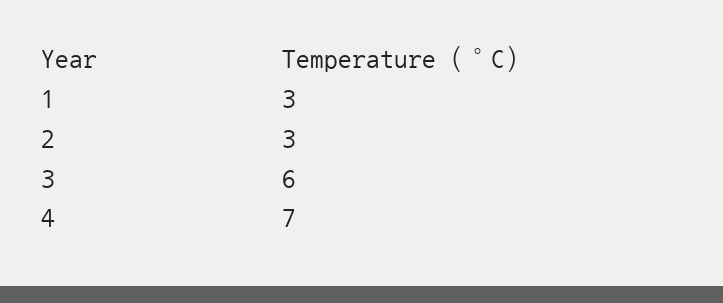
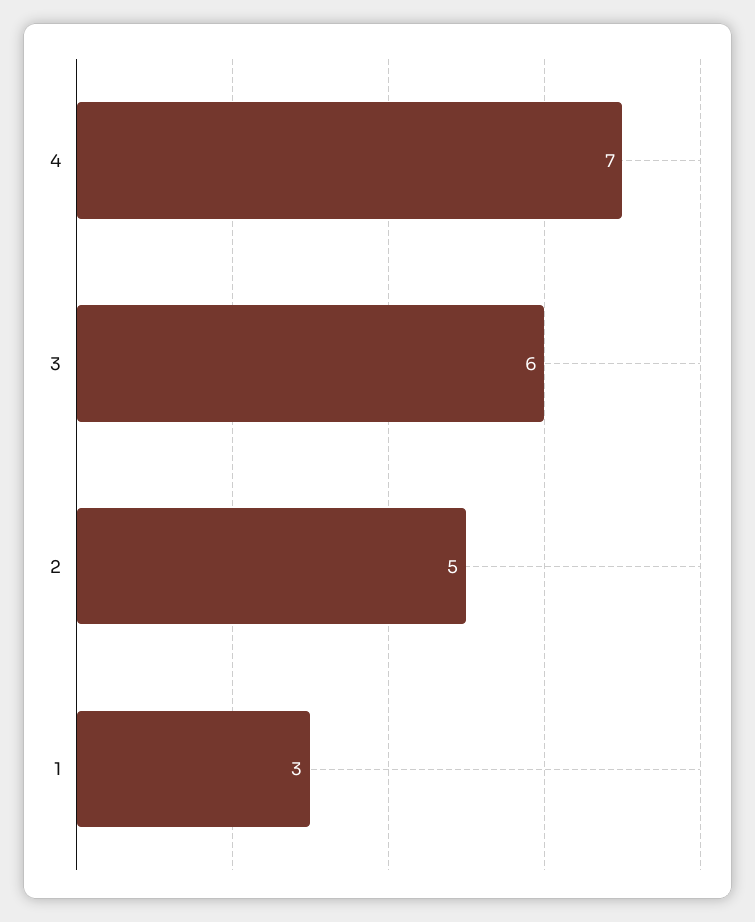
2: 3 -> 5

